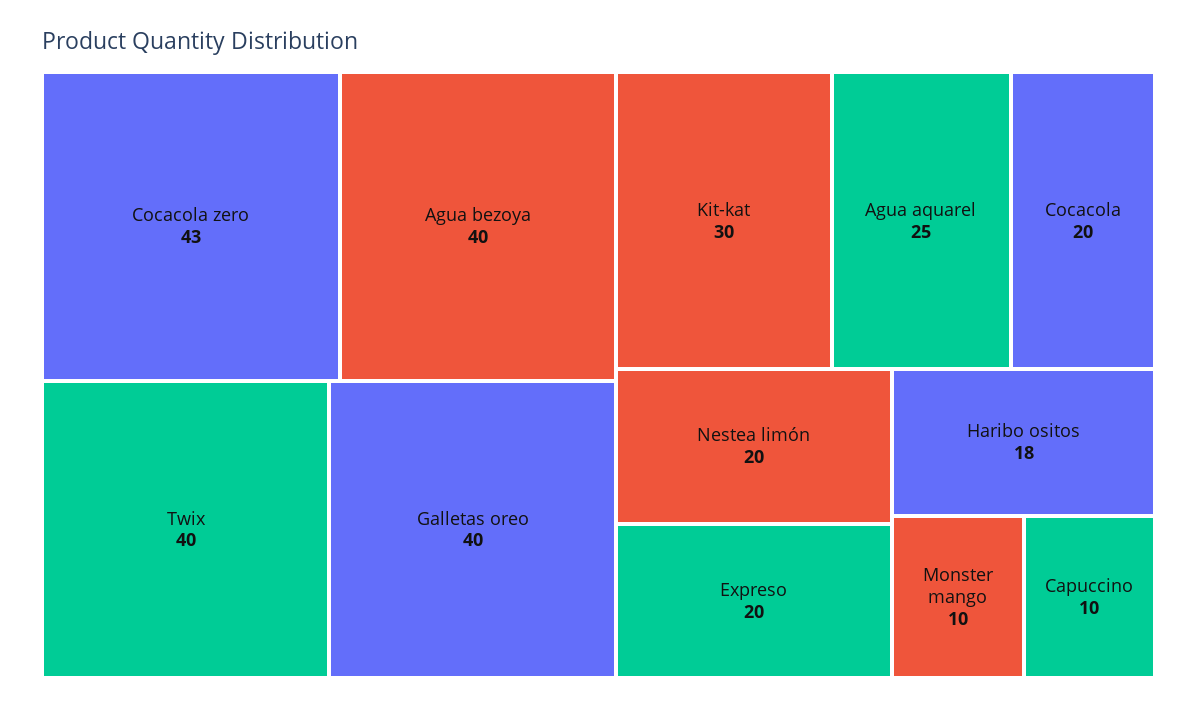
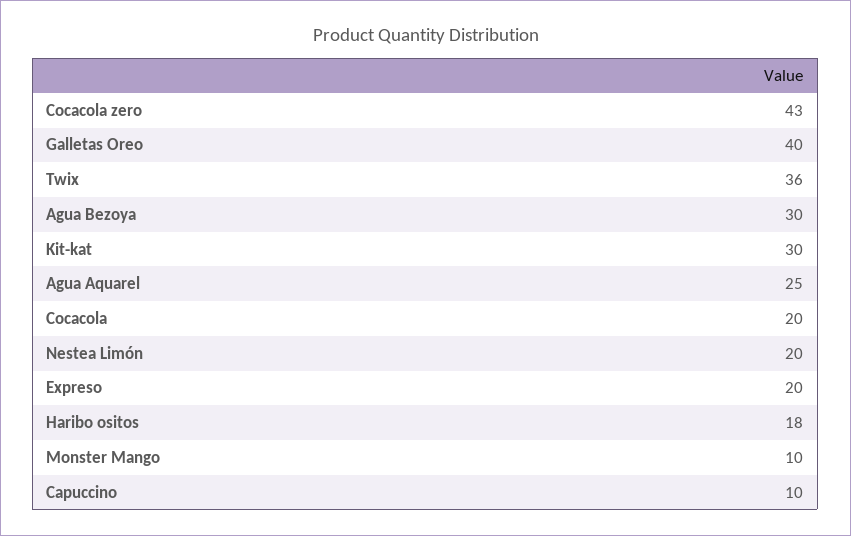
Agua bezoya: 40 -> 30
Twix: 40 -> 36

